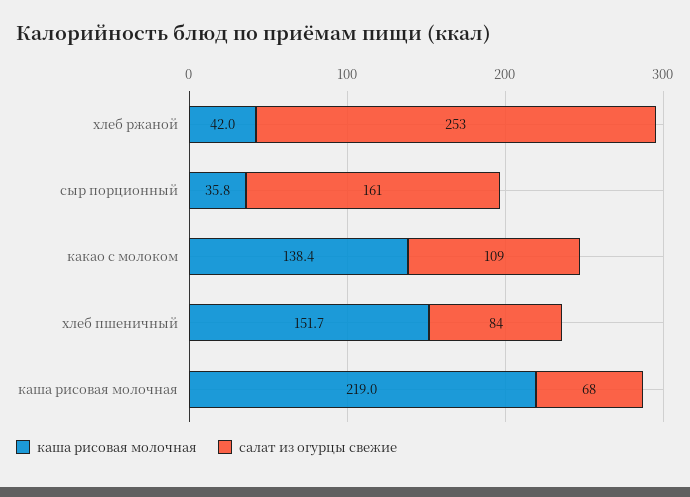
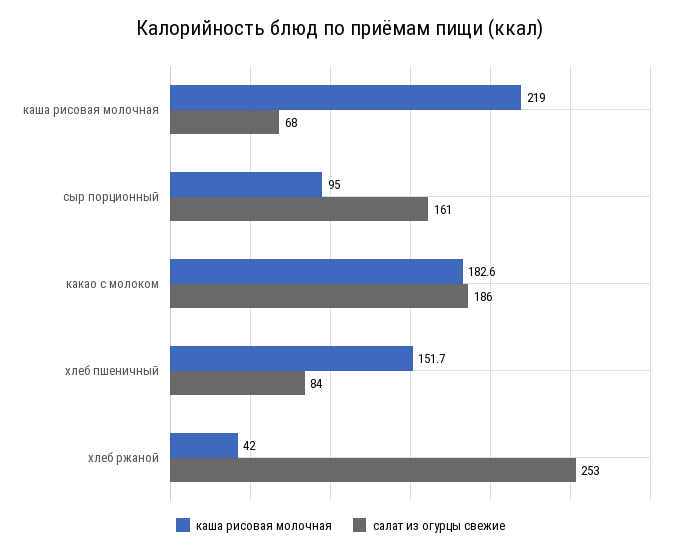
каша рисовая молочная, сыр порционный: 35.8 -> 95
каша рисовая молочная, какао с молоком: 138.4 -> 182.6
салат из огурцы свежие, какао с молоком: 109 -> 186

